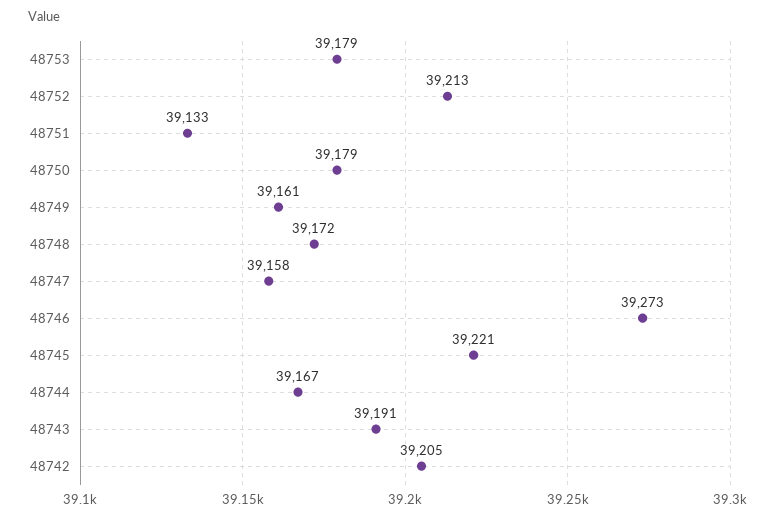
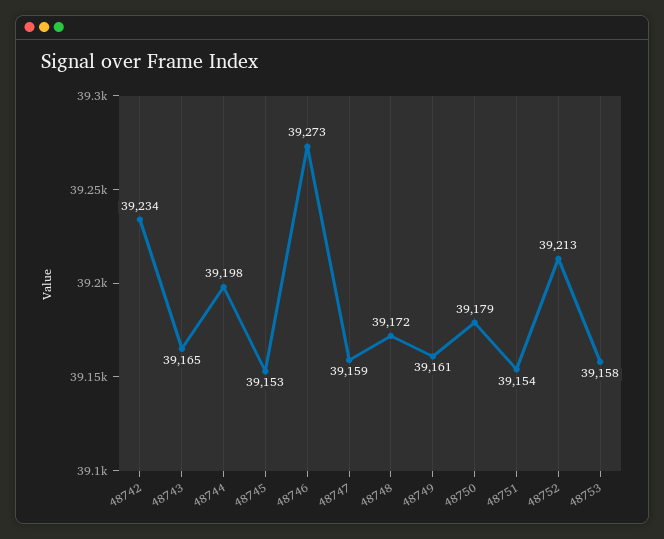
48753: 39179 -> 39158
48751: 39133 -> 39154
48747: 39158 -> 39159
48745: 39221 -> 39153
48744: 39167 -> 39198
48743: 39191 -> 39165
48742: 39205 -> 39234

